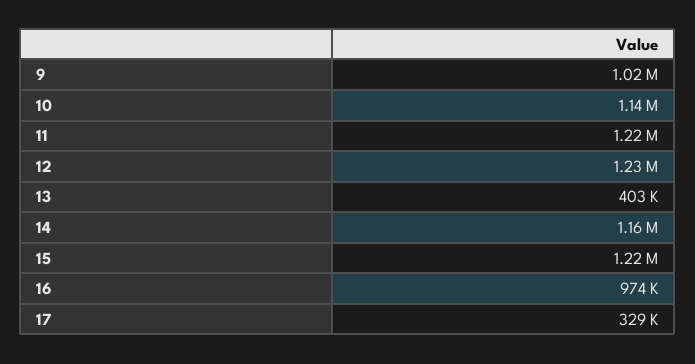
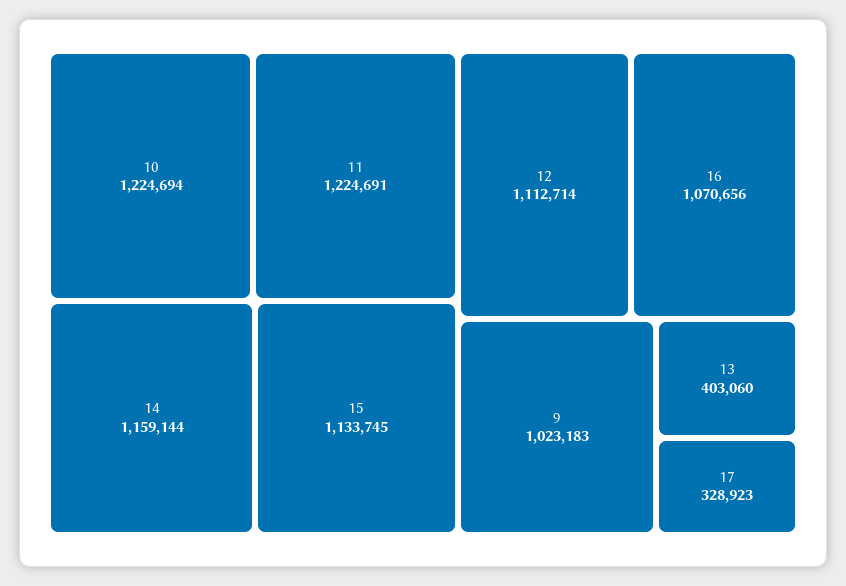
10: 1140000 -> 1224694
12: 1230000 -> 1112714
15: 1220000 -> 1133745
16: 974000 -> 1070656

